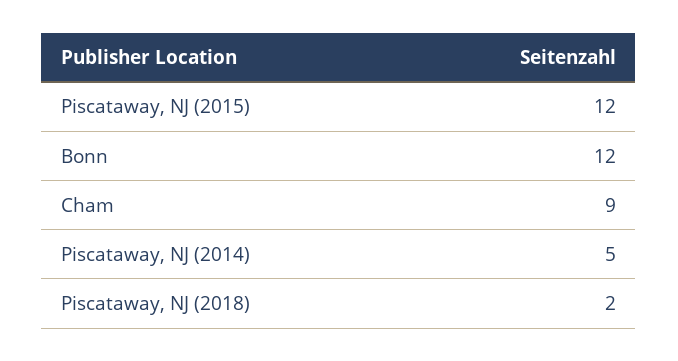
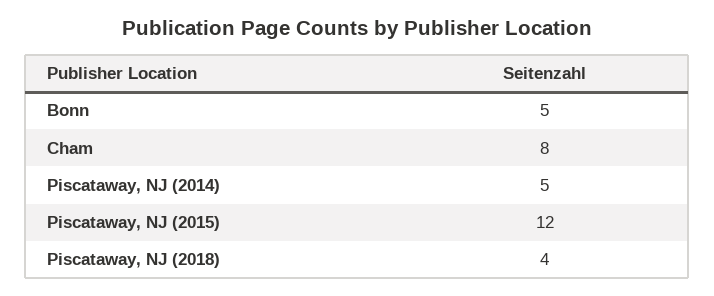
Bonn: 12 -> 5
Cham: 9 -> 8
Piscataway, NJ (2018): 2 -> 4

